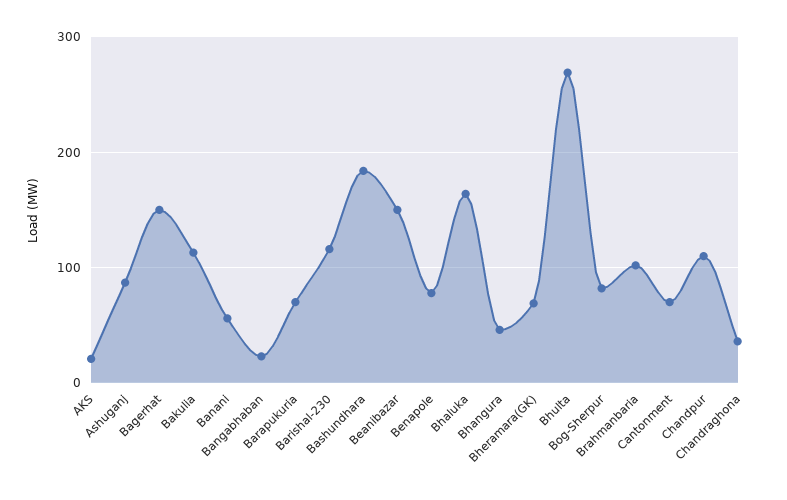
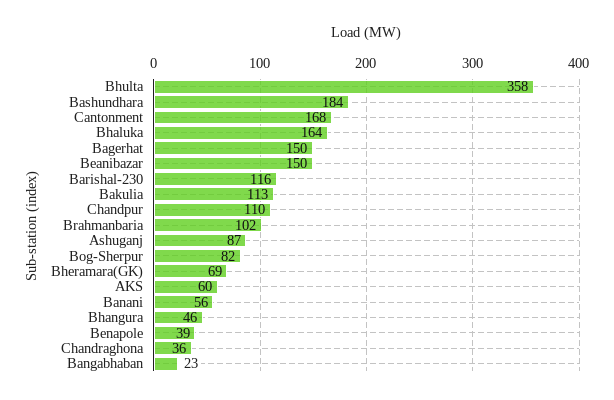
AKS: 20 -> 60
Barapukuria: 70 -> none
Benapole: 80 -> 39
Bhulta: 270 -> 358
Cantonment: 70 -> 168

